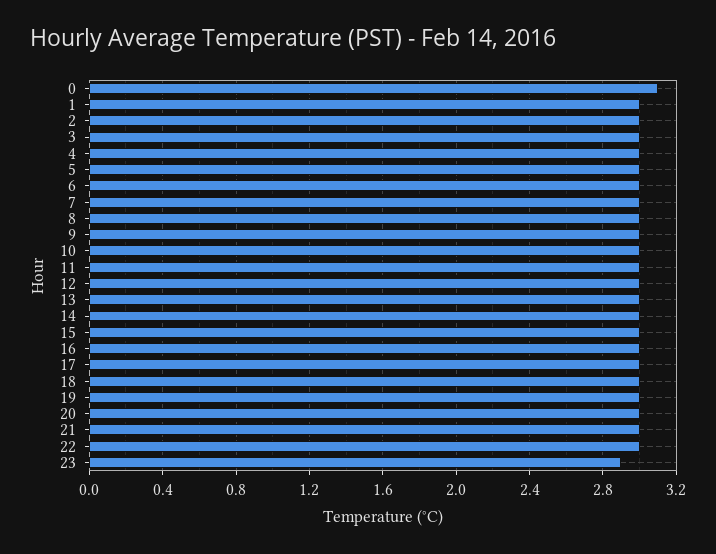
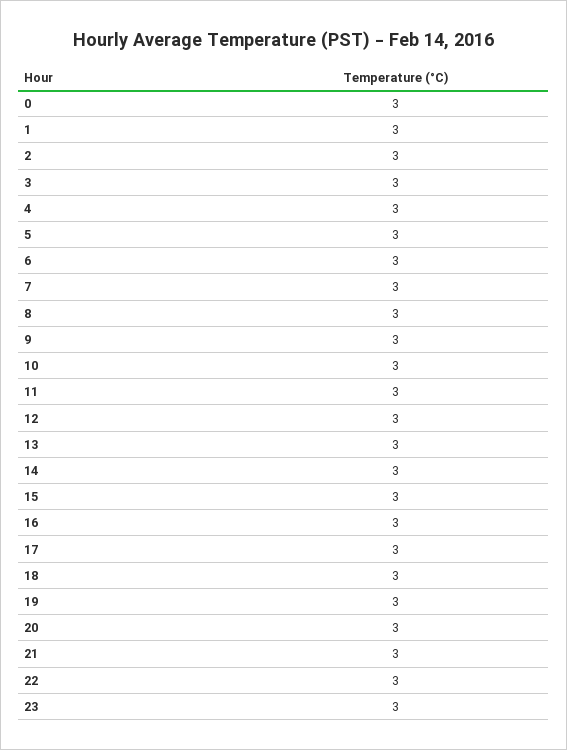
0: 3.1 -> 3
23: 2.9 -> 3

